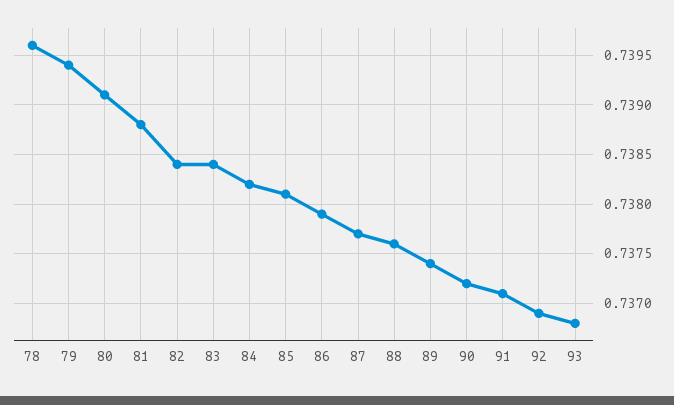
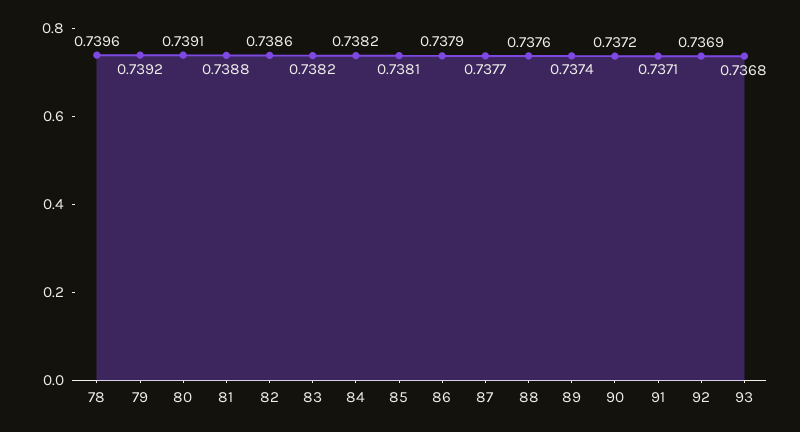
79: 0.7394 -> 0.7392
82: 0.7384 -> 0.7386
83: 0.7384 -> 0.7382

